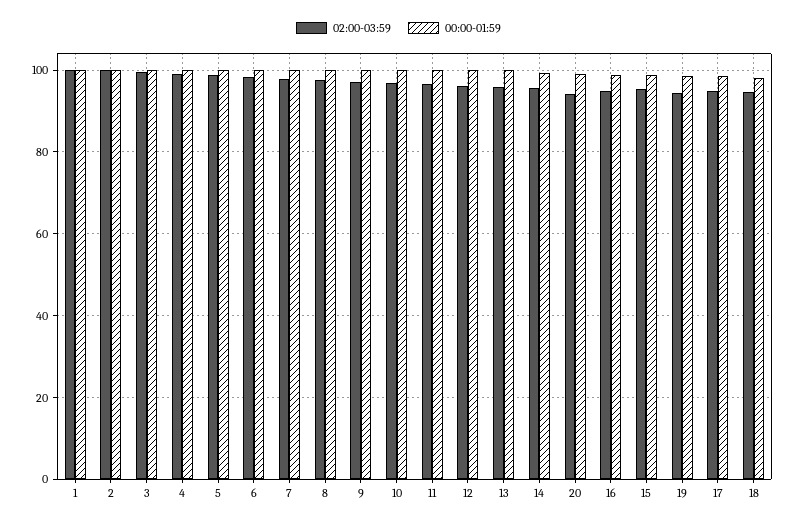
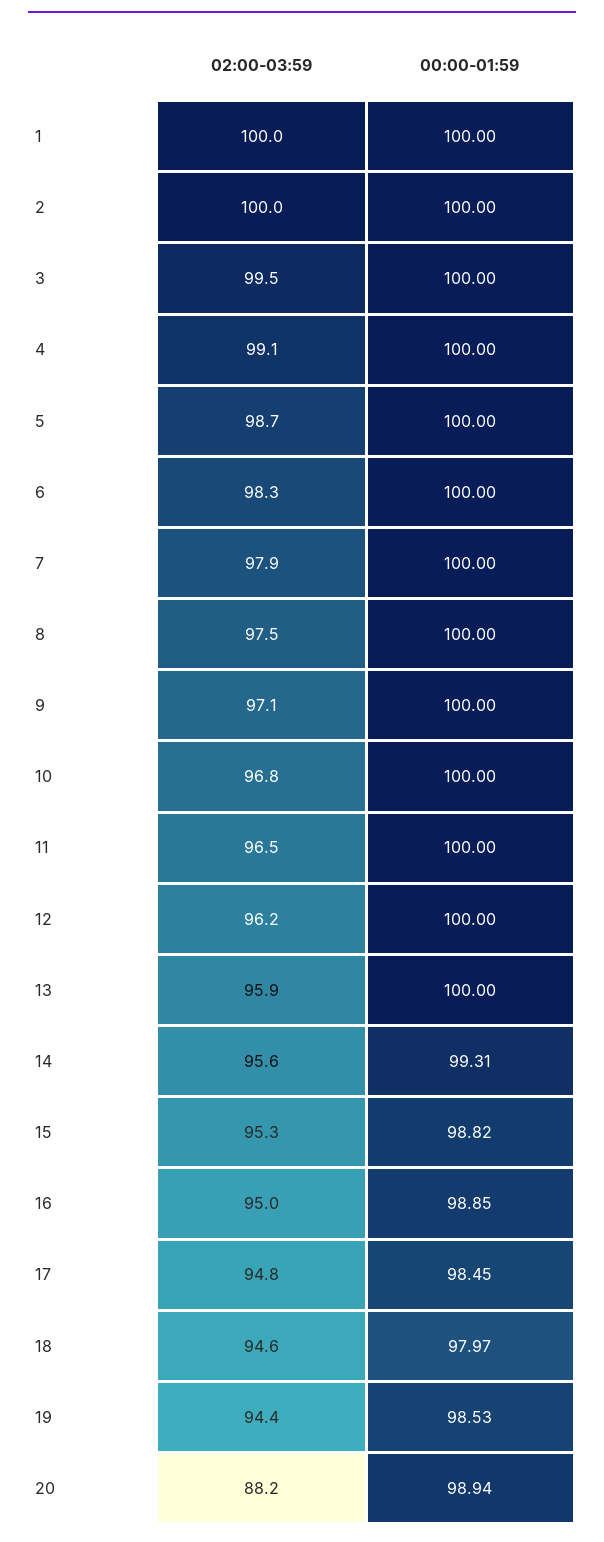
02:00-03:59, 20: 94 -> 88.2

